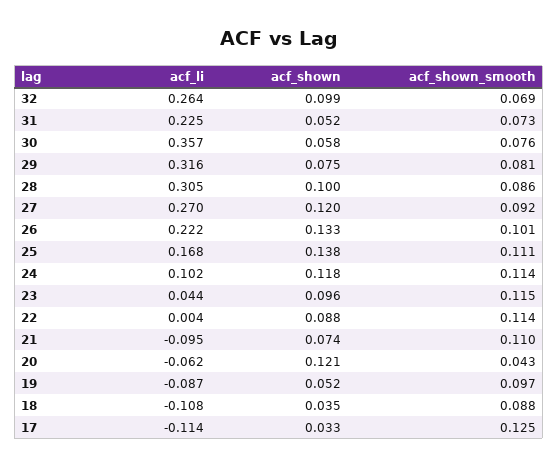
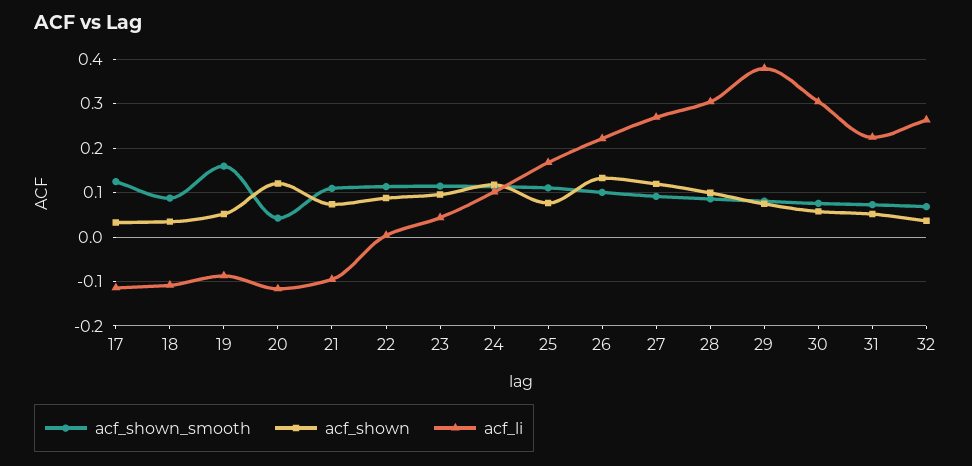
acf_shown, 32: 0.099 -> 0.04
acf_li, 30: 0.357 -> 0.3
acf_li, 29: 0.316 -> 0.38
acf_shown, 25: 0.138 -> 0.08
acf_li, 20: -0.062 -> -0.12
acf_shown_smooth, 19: 0.097 -> 0.16

